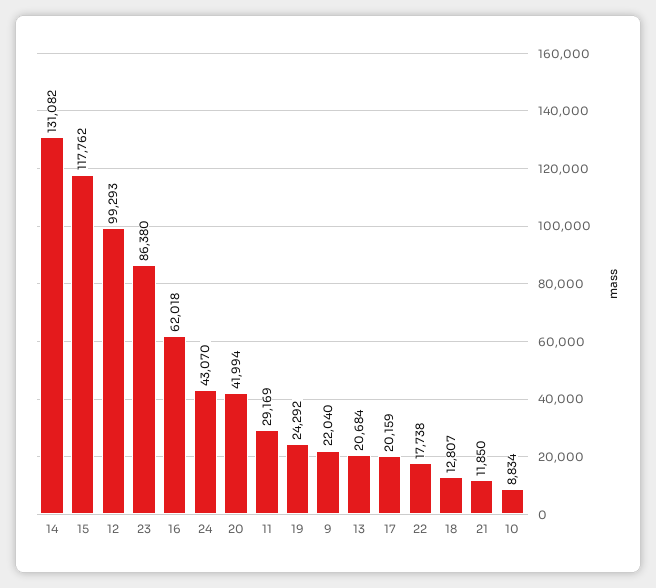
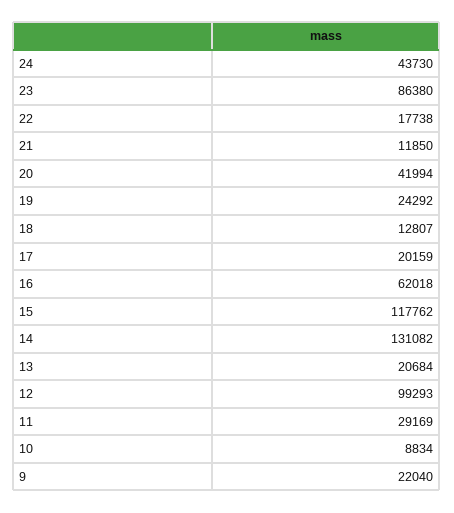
24: 43070 -> 43730

